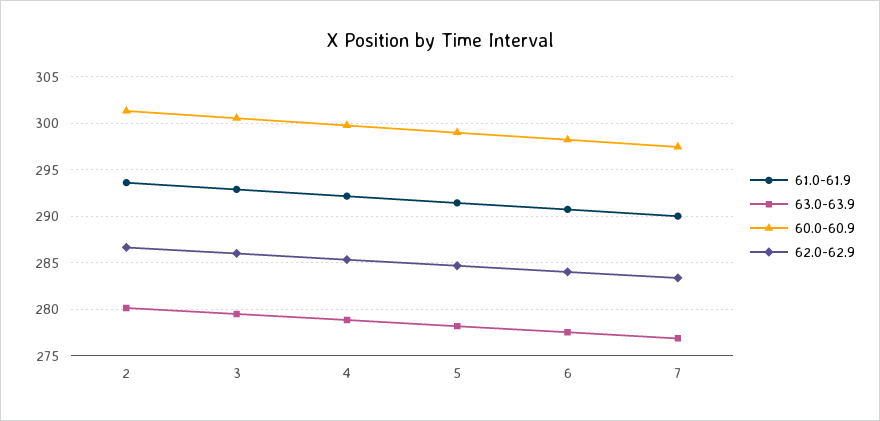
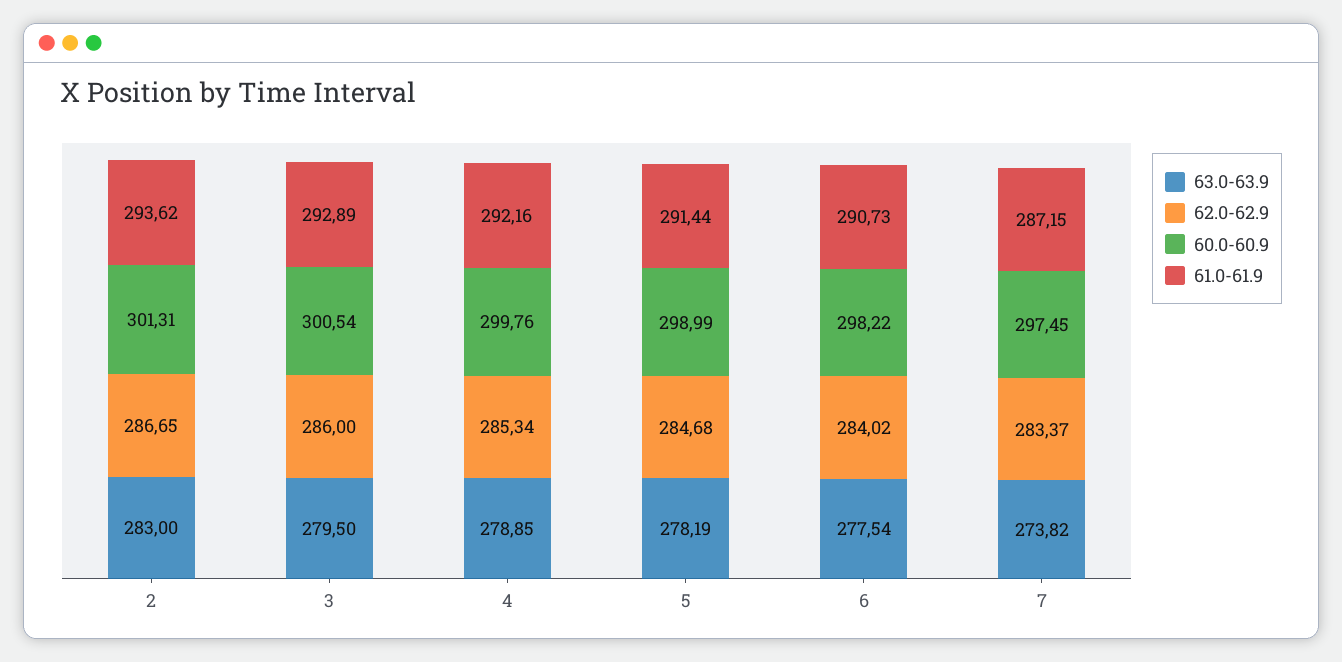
63.0-63.9, 2: 280 -> 283
61.0-61.9, 7: 290 -> 287.15
63.0-63.9, 7: 277 -> 273.82

